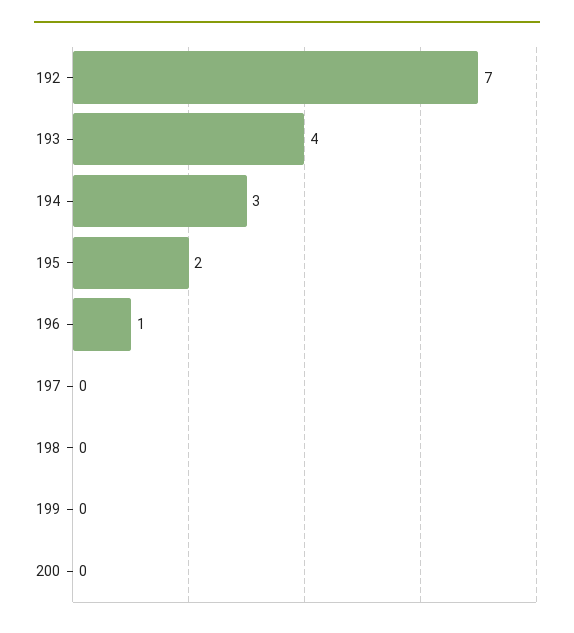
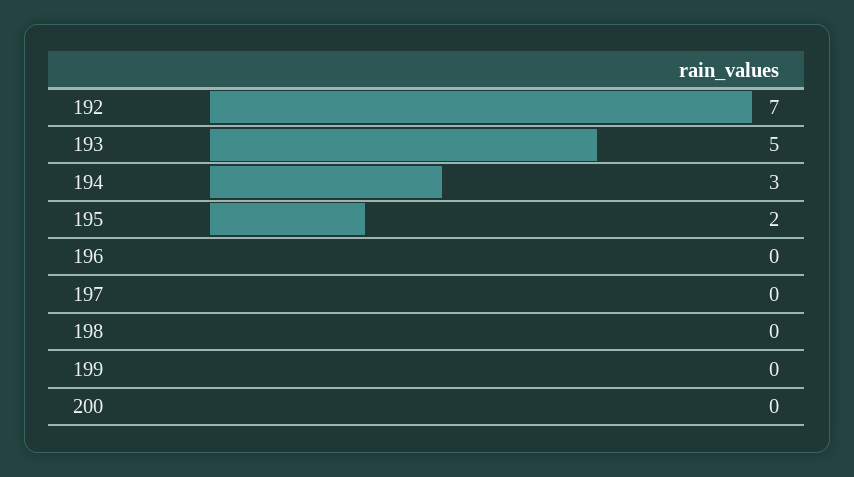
193: 4 -> 5
196: 1 -> 0

